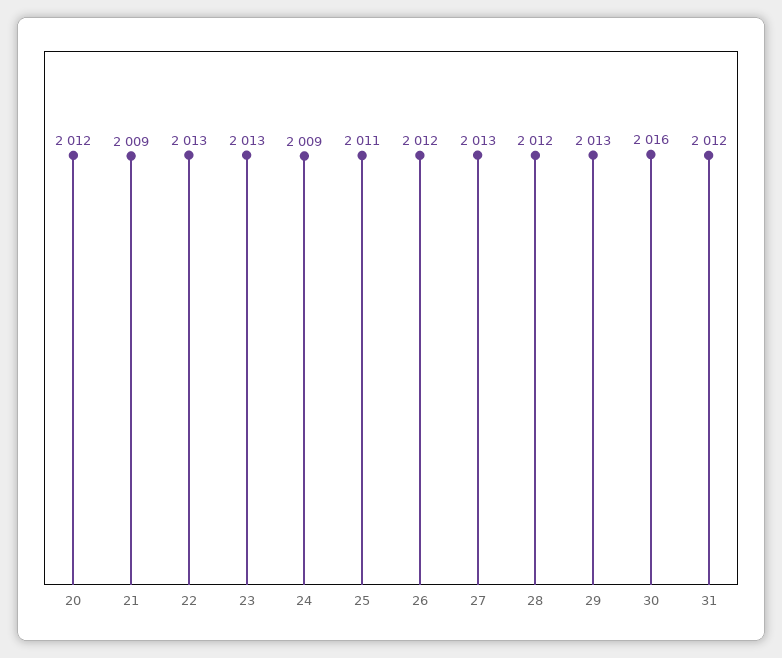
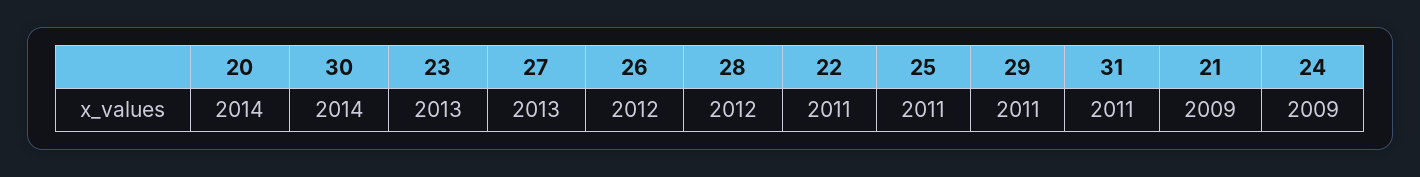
20: 2012 -> 2014
22: 2013 -> 2011
29: 2013 -> 2011
30: 2016 -> 2014
31: 2012 -> 2011

